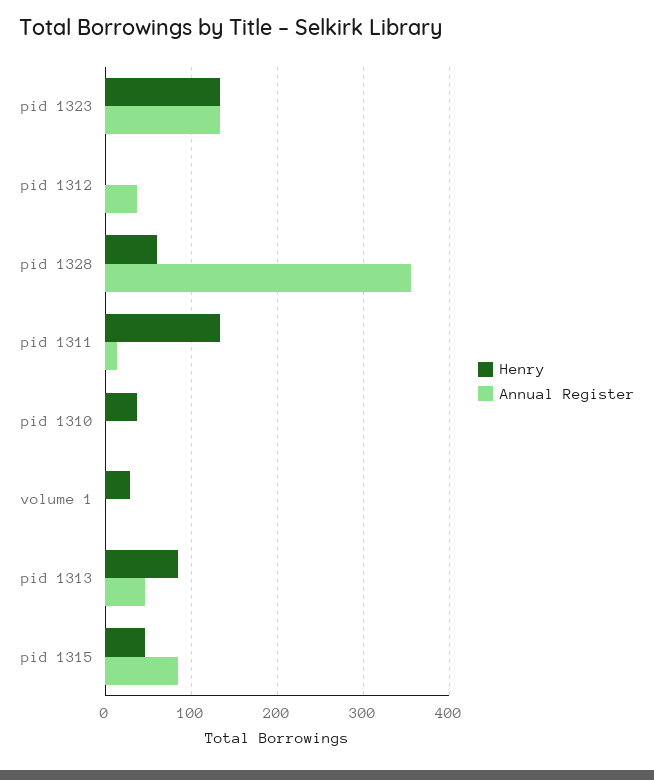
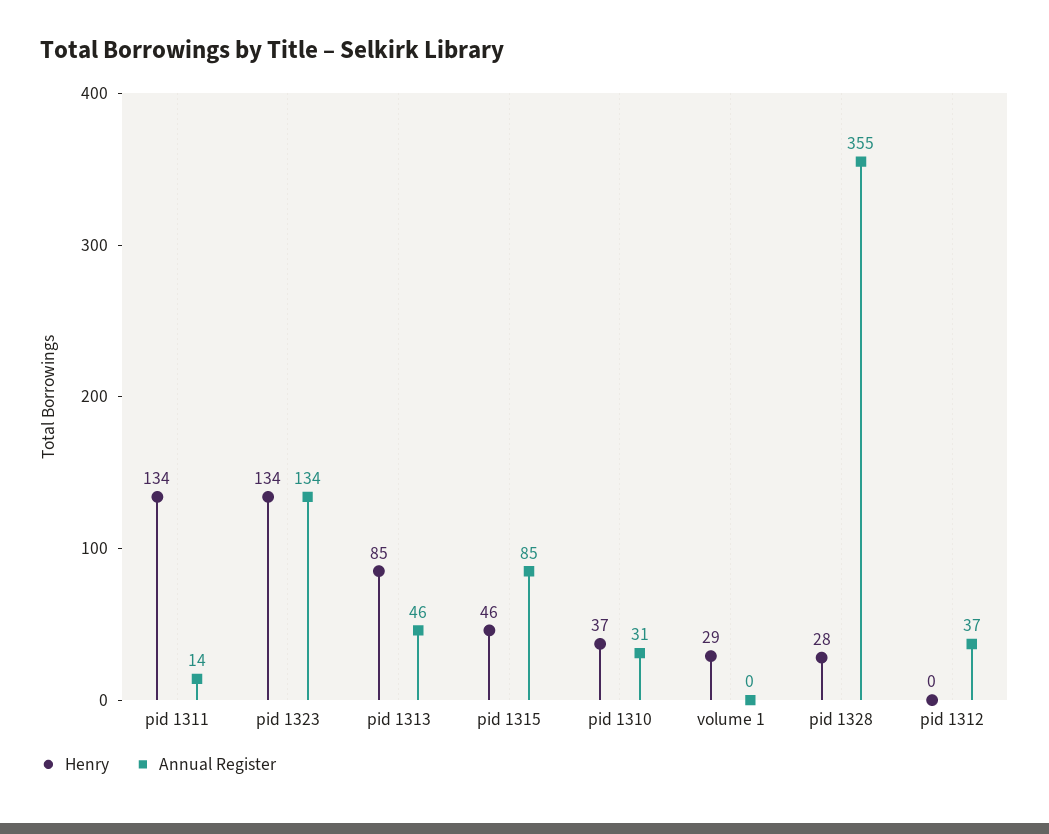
Henry, pid 1328: 60 -> 28
Annual Register, pid 1310: 0 -> 31

